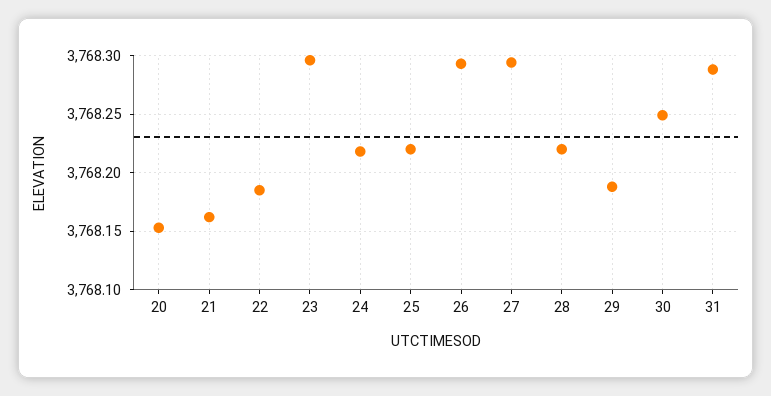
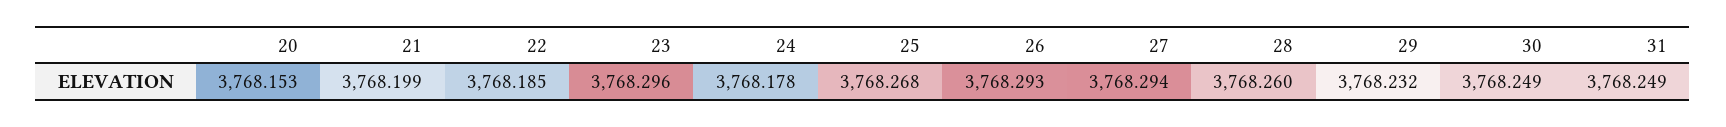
21: 3768.16 -> 3768.199
24: 3768.22 -> 3768.178
25: 3768.22 -> 3768.268
28: 3768.22 -> 3768.26
29: 3768.19 -> 3768.232
31: 3768.29 -> 3768.249

